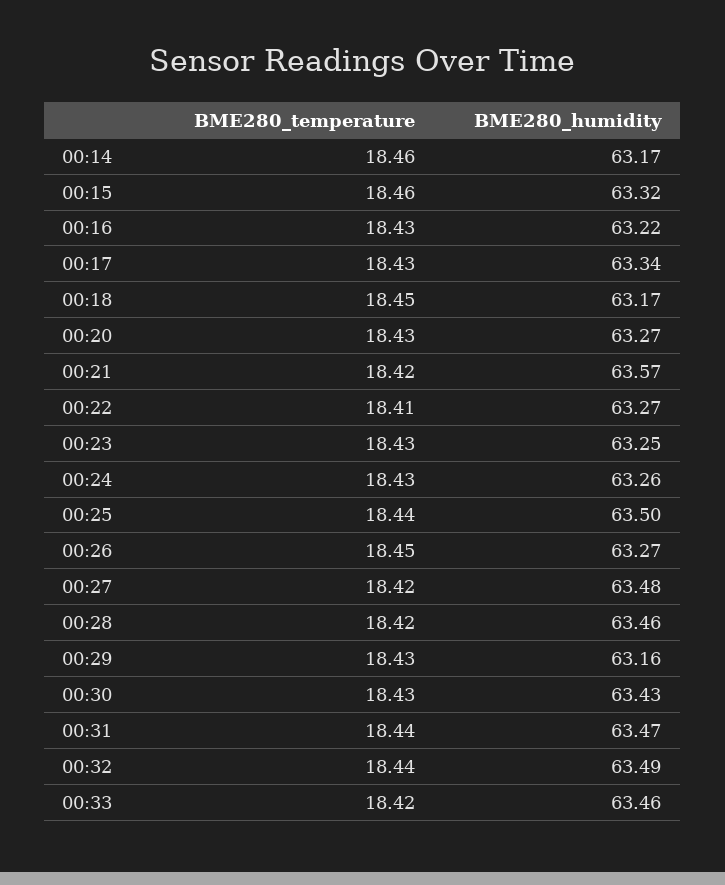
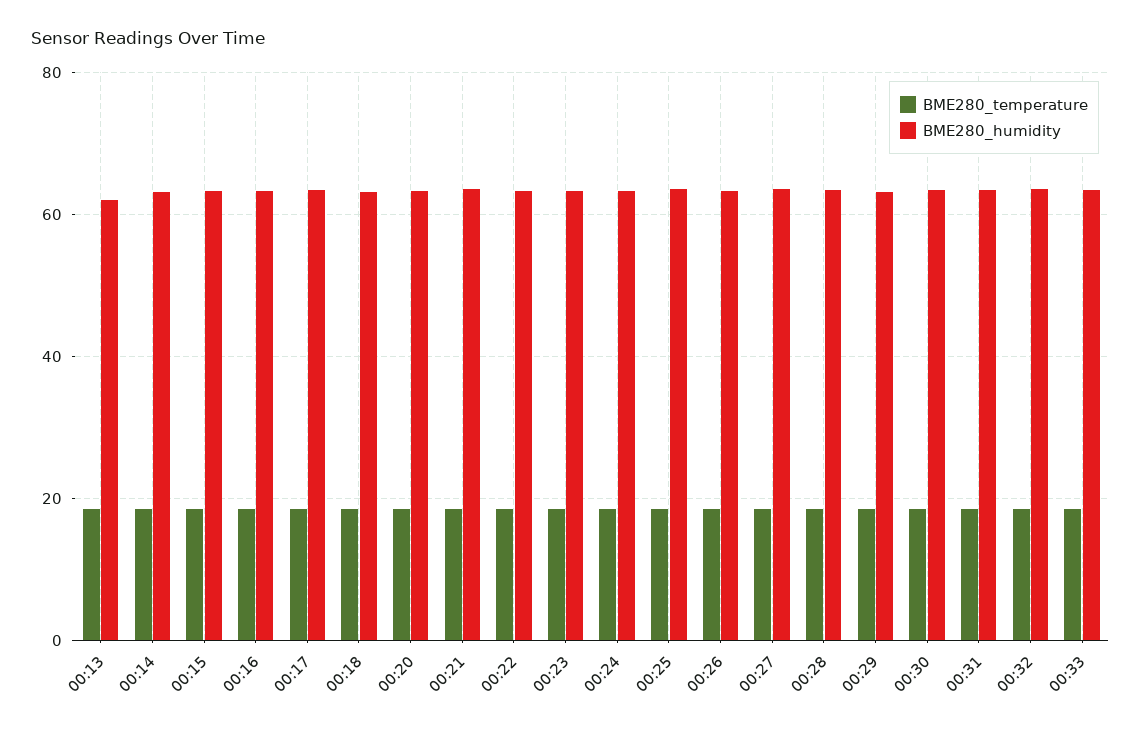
BME280_temperature, 00:13: none -> 18
BME280_humidity, 00:13: none -> 62

